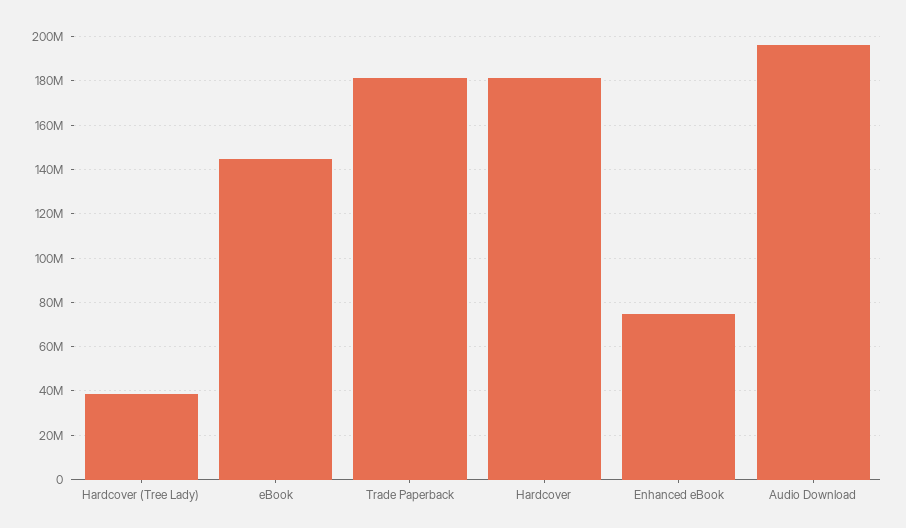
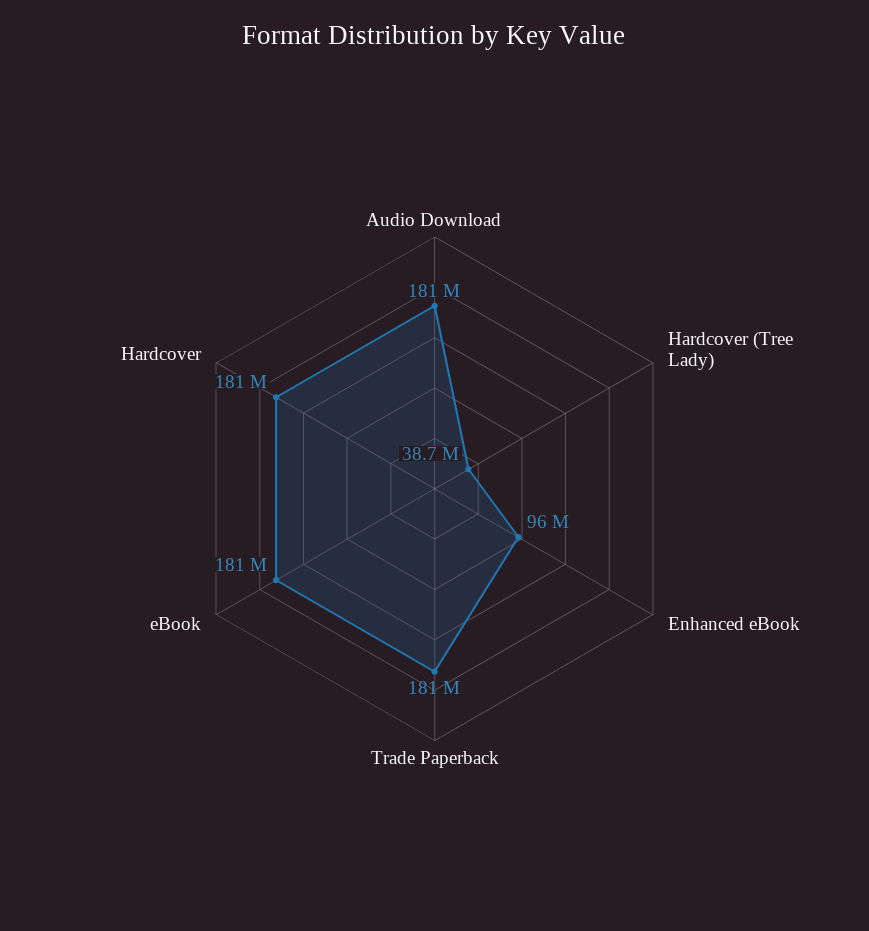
eBook: 145000000 -> 181000000
Enhanced eBook: 75000000 -> 96000000
Audio Download: 195000000 -> 181000000

